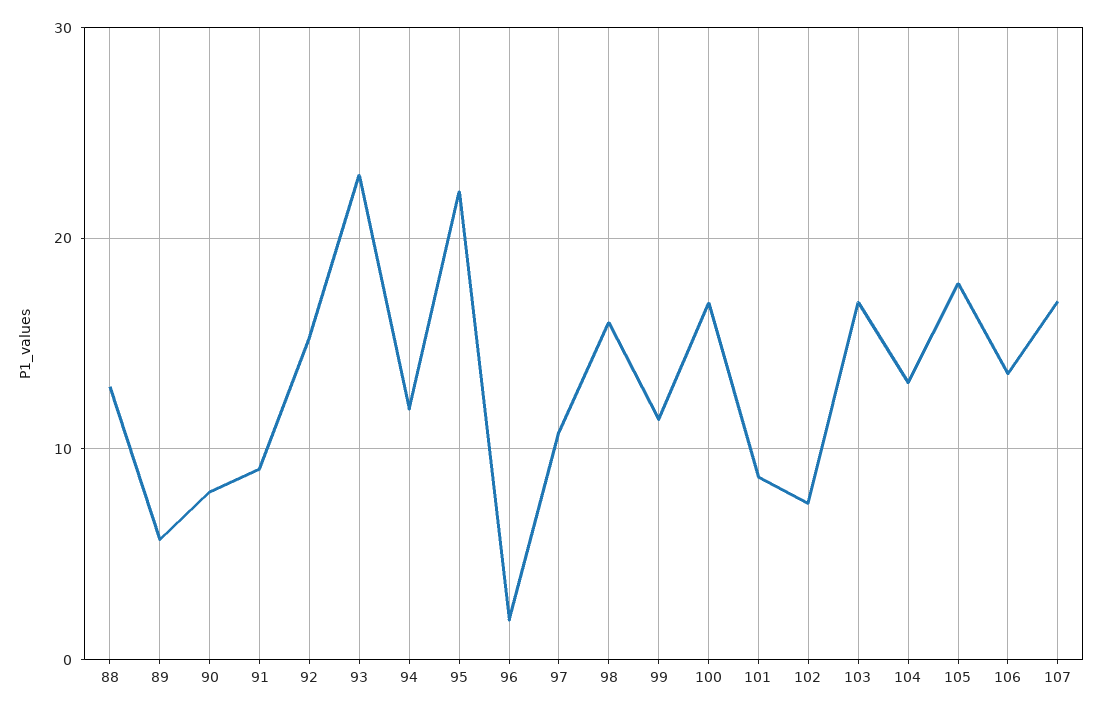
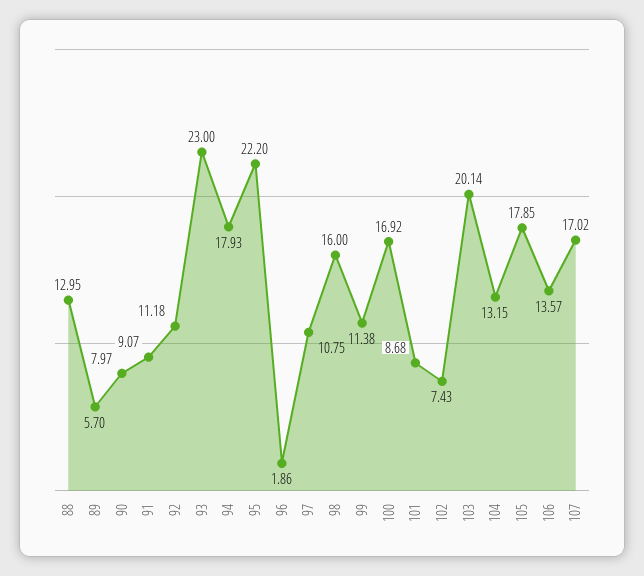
92: 15 -> 11.18
94: 12 -> 17.93
103: 17 -> 20.14

